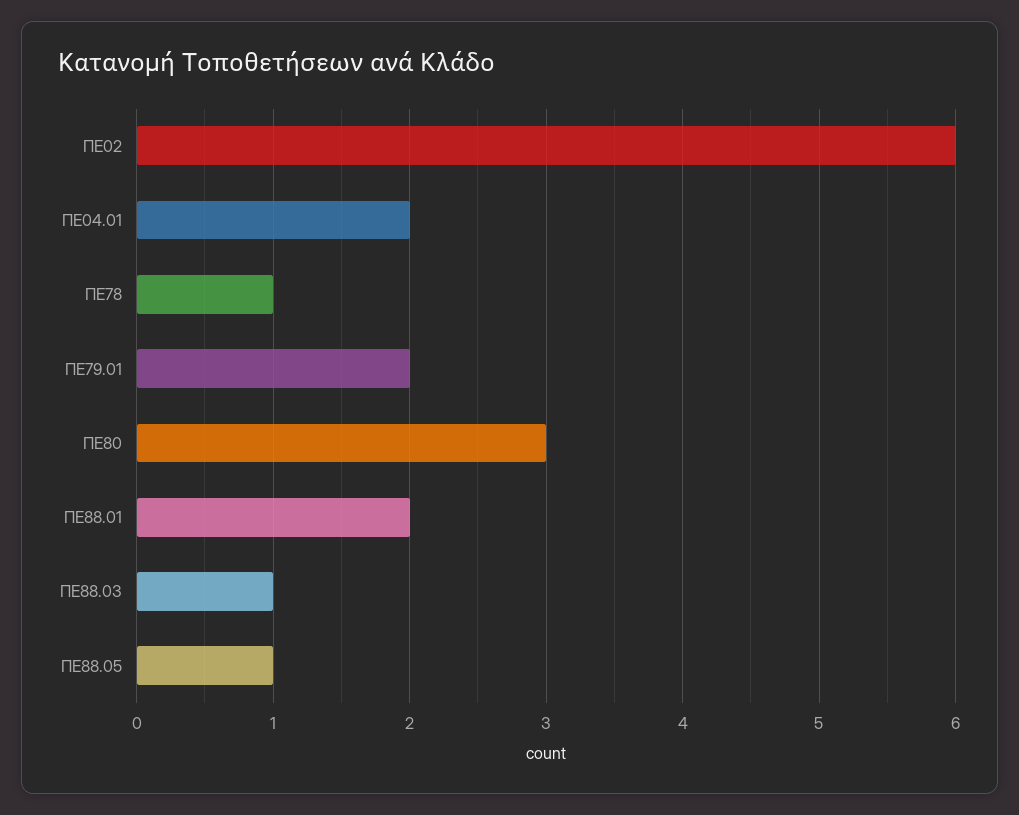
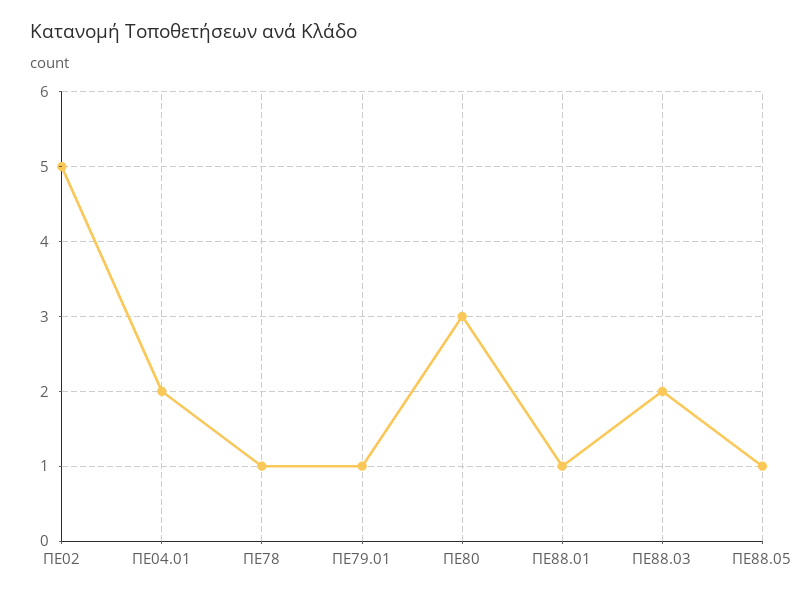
ΠΕ02: 6 -> 5
ΠΕ79.01: 2 -> 1
ΠΕ88.01: 2 -> 1
ΠΕ88.03: 1 -> 2

